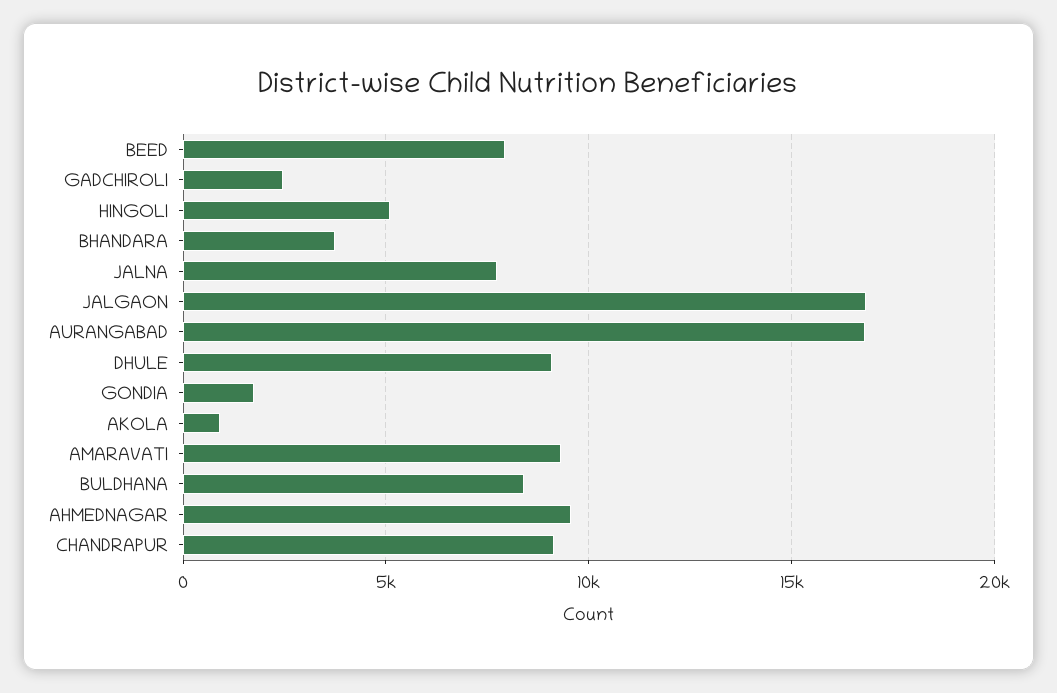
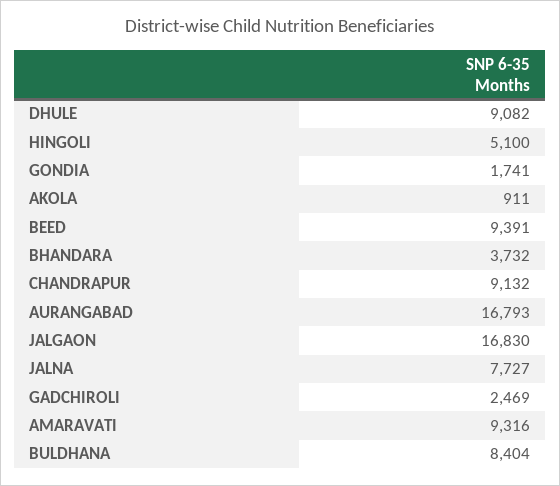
BEED: 8000 -> 9391
AHMEDNAGAR: 9500 -> none

